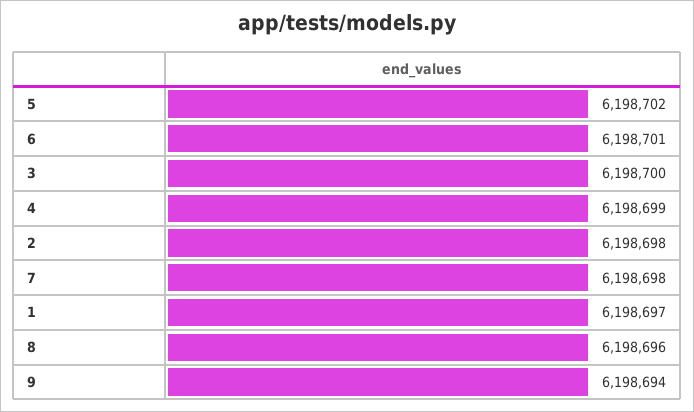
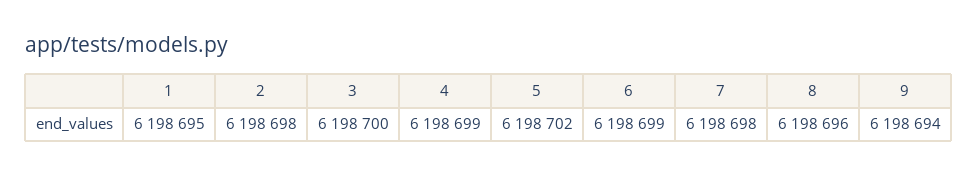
6: 6198701 -> 6198699
1: 6198697 -> 6198695

